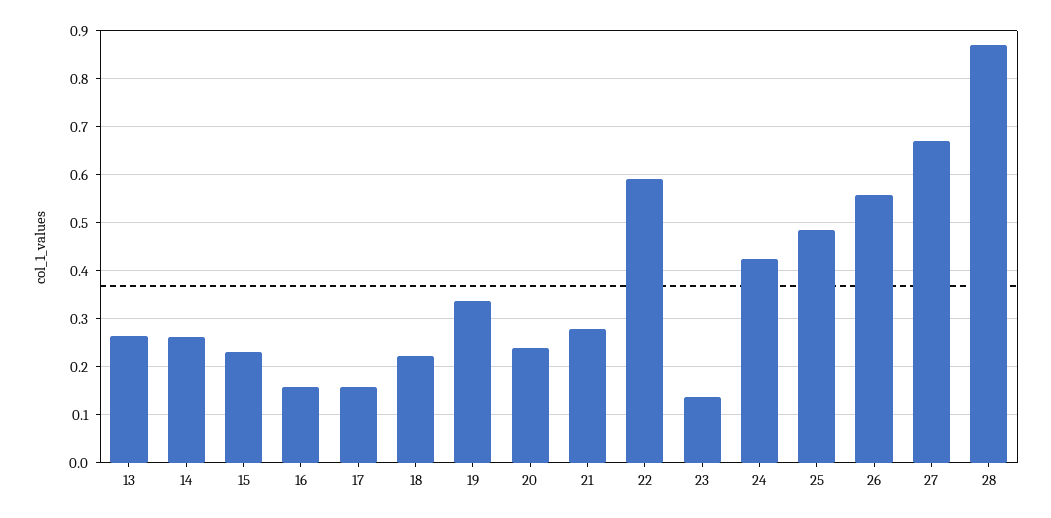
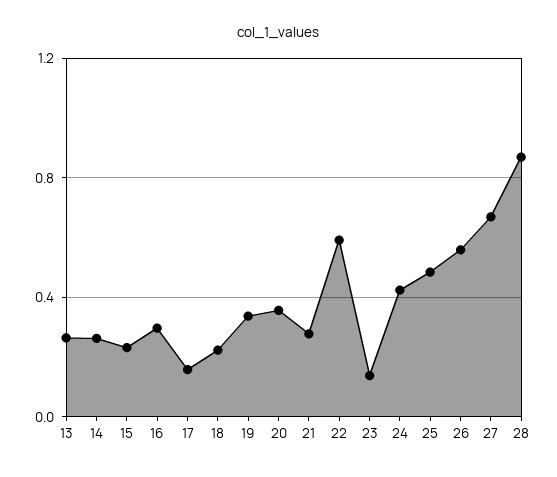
16: 0.16 -> 0.3
20: 0.24 -> 0.35

